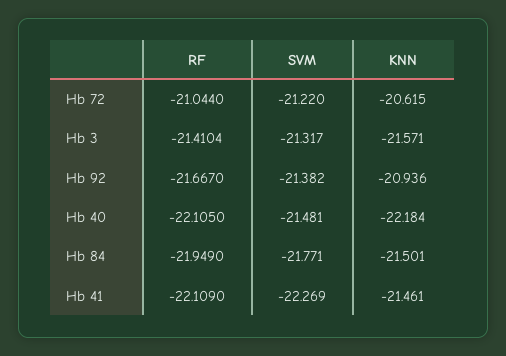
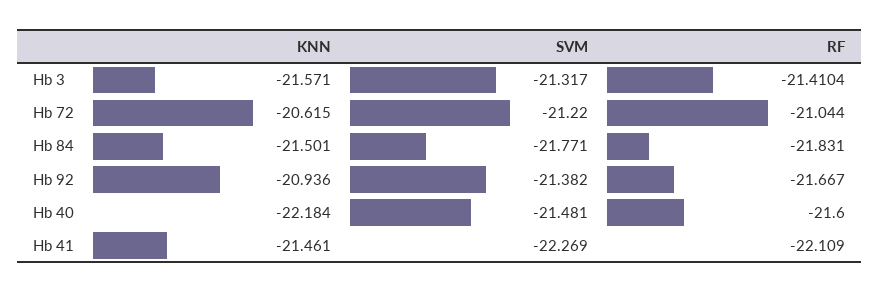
RF, Hb 40: -22.105 -> -21.6
RF, Hb 84: -21.949 -> -21.831

